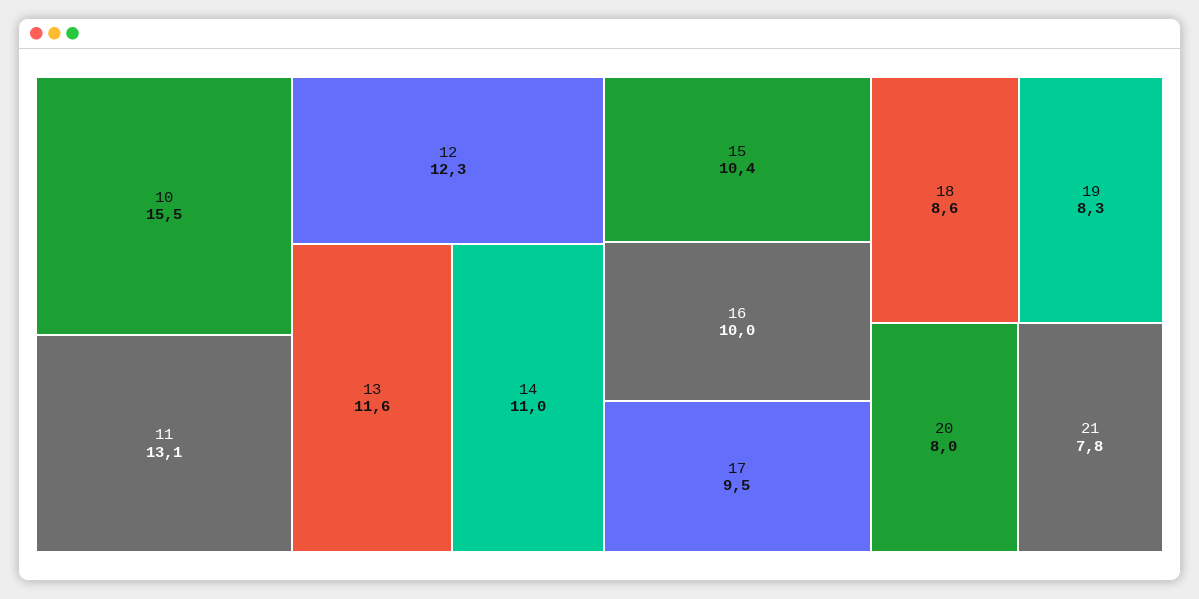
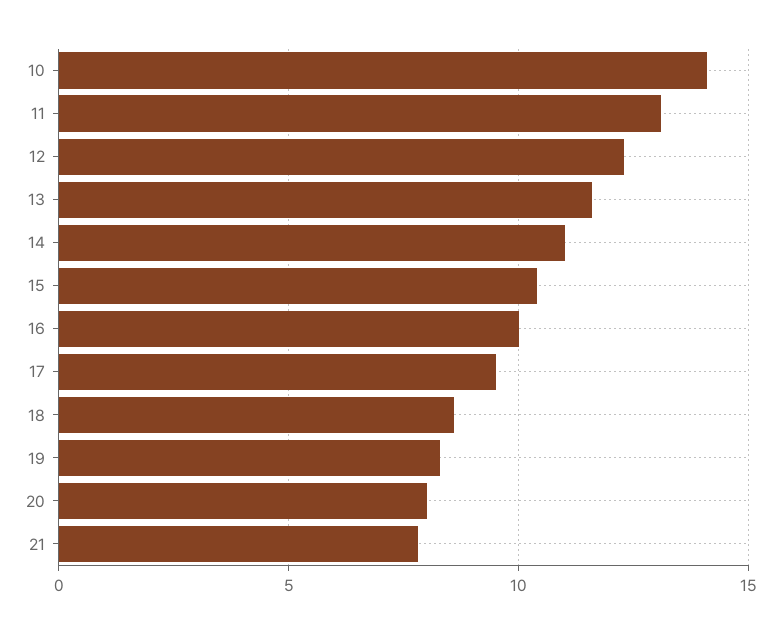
10: 15.5 -> 14

